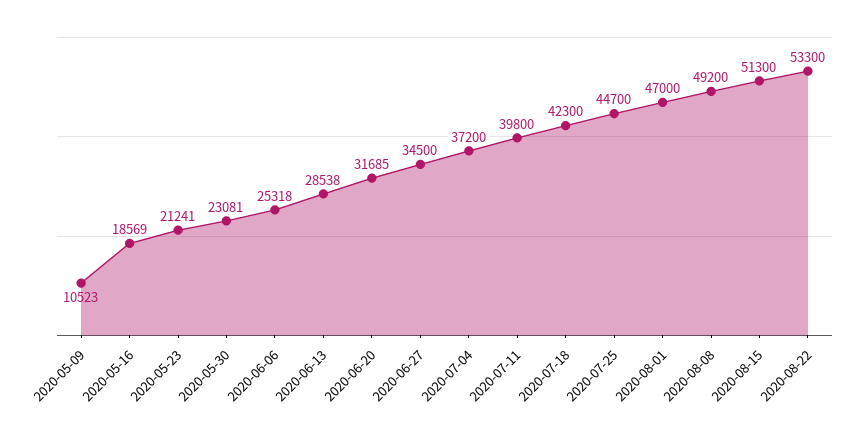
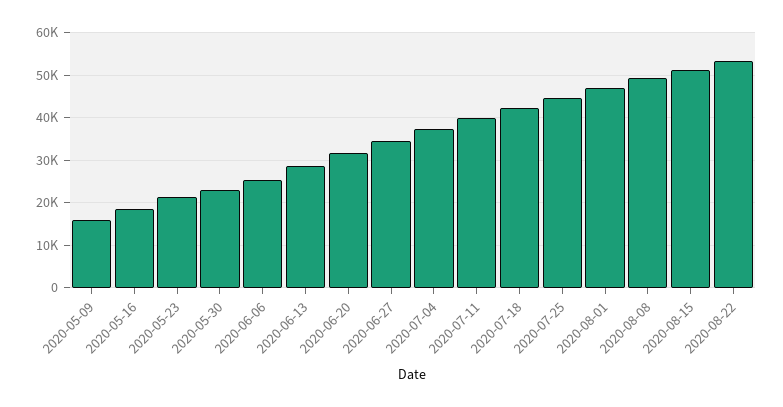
2020-05-09: 10523 -> 16000

